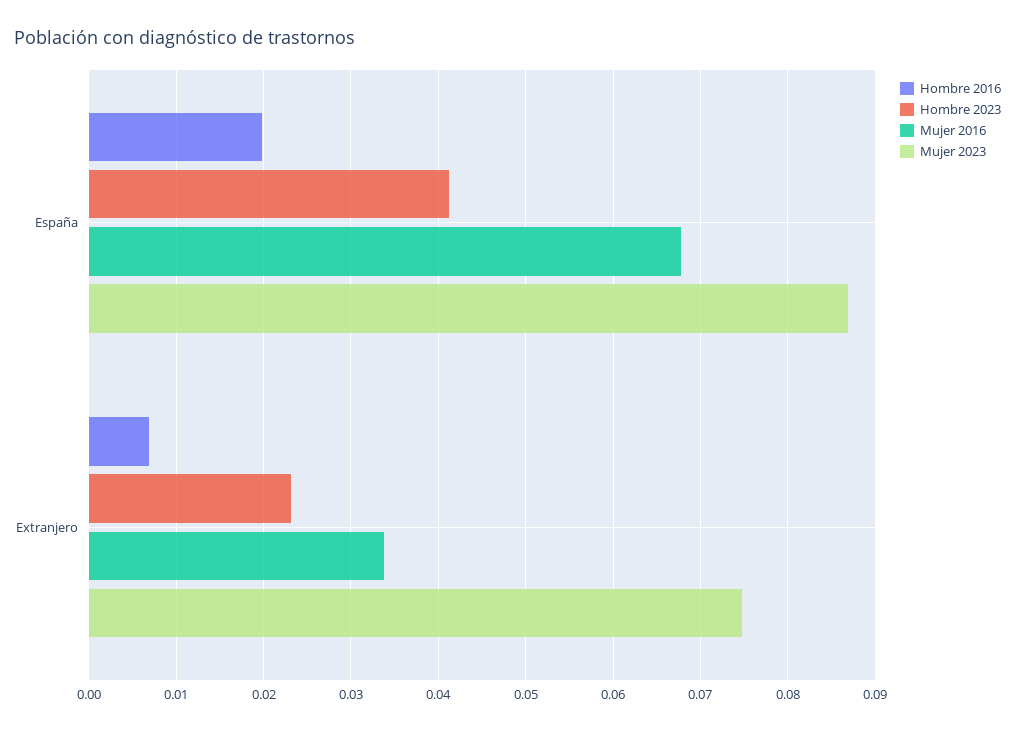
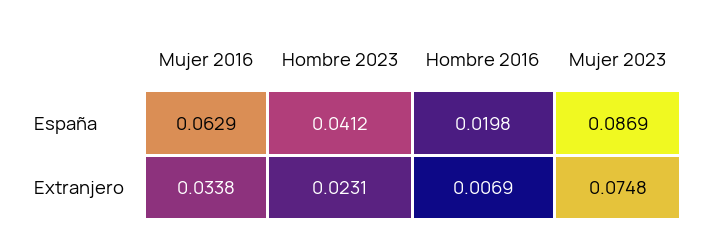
Mujer 2016, España: 0.068 -> 0.0629

